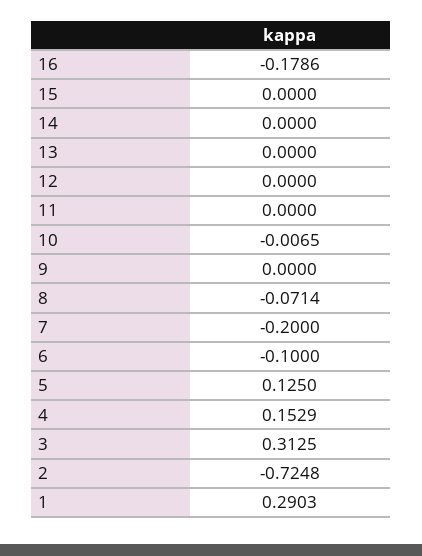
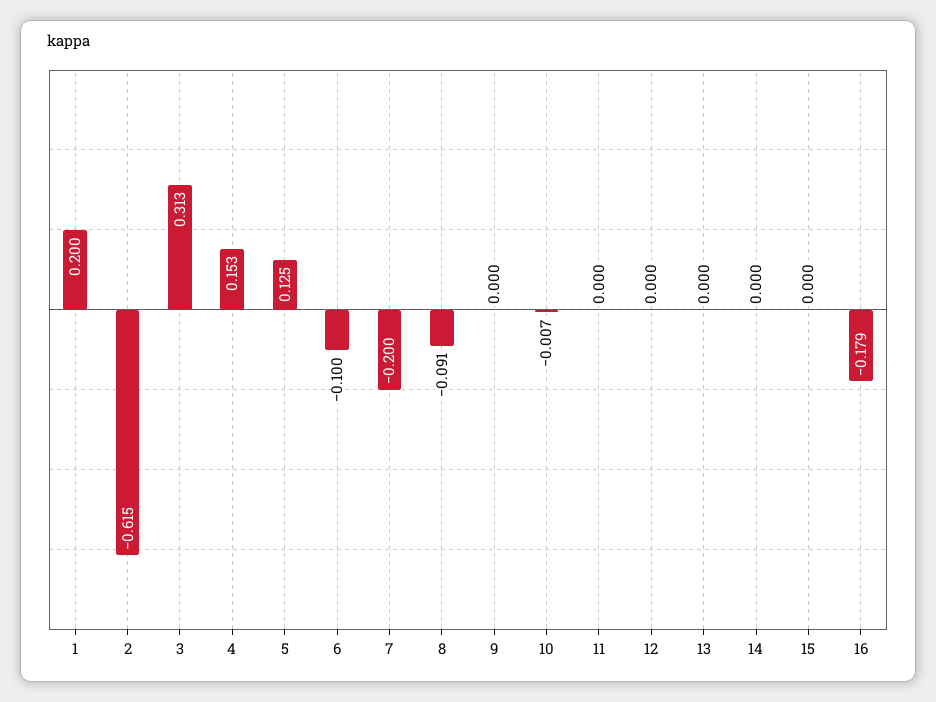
8: -0.0714 -> -0.091
2: -0.7248 -> -0.615
1: 0.2903 -> 0.2

